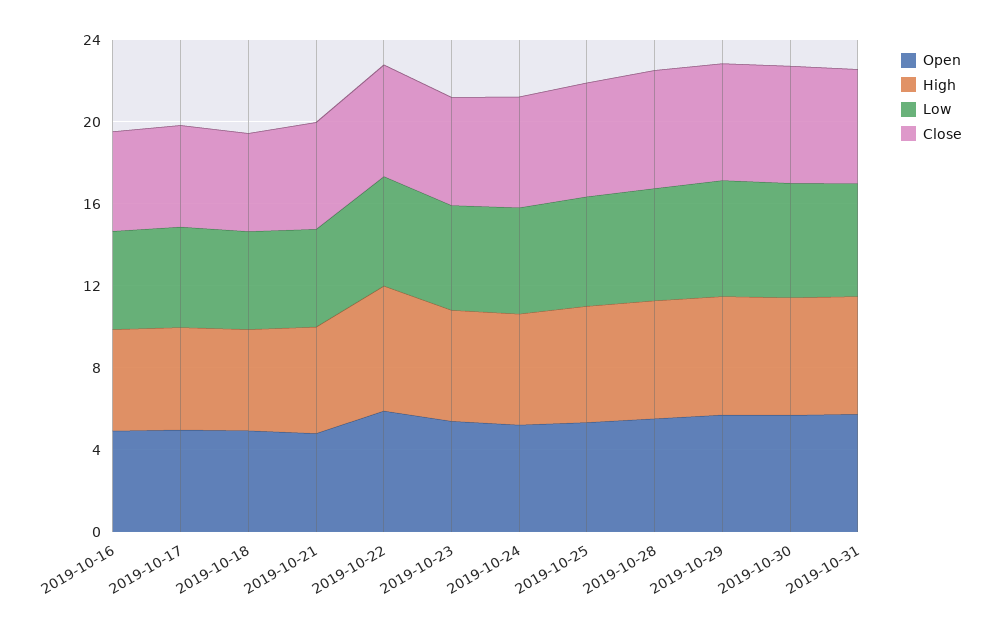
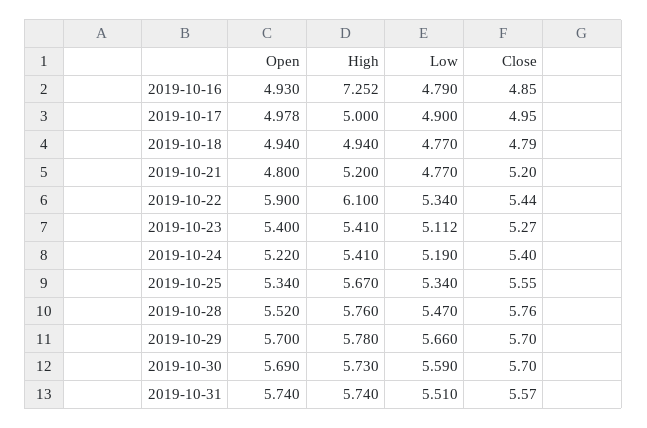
High, 2019-10-16: 5 -> 7.252

